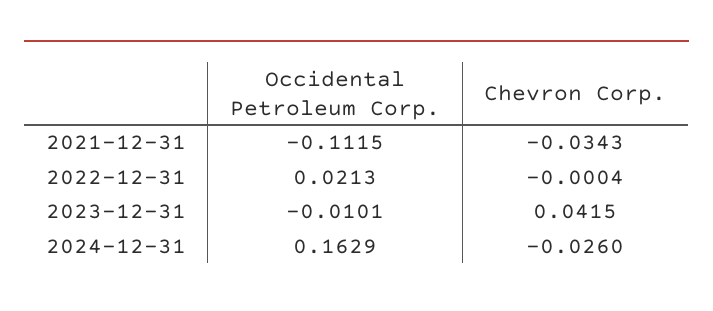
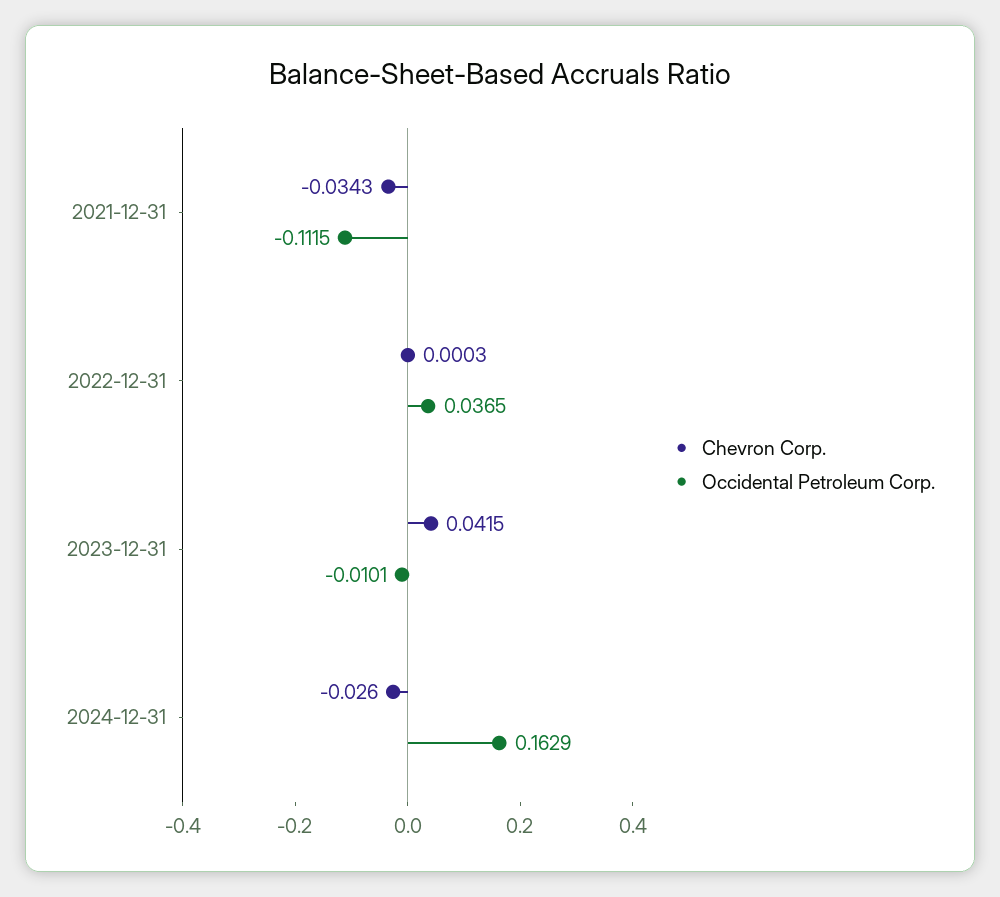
Occidental Petroleum Corp., 2022-12-31: 0.0213 -> 0.0365
Chevron Corp., 2022-12-31: -0.0004 -> 0.0003

